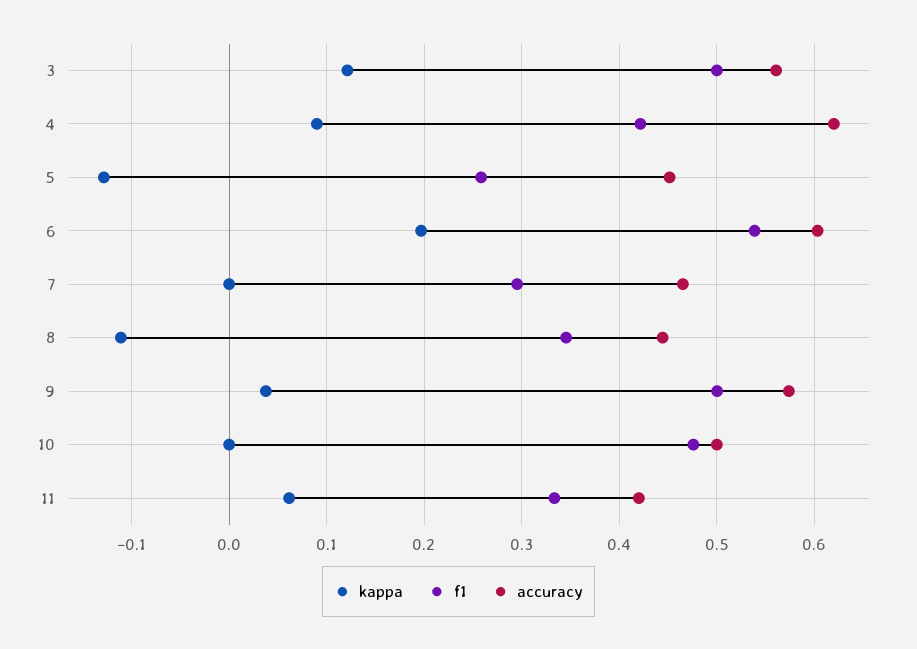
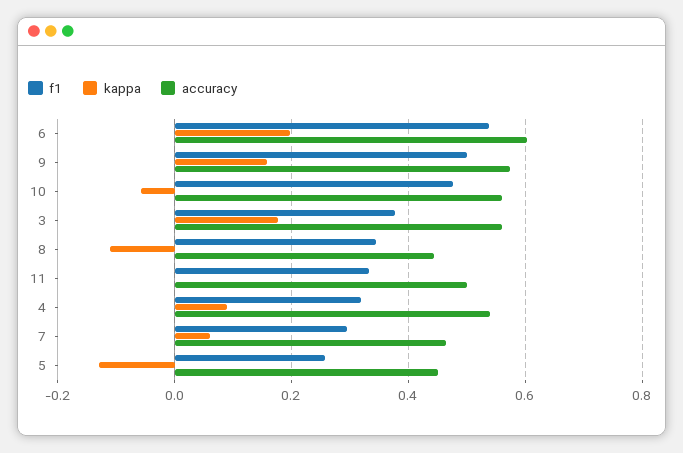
kappa, 3: 0.12 -> 0.18
f1, 3: 0.5 -> 0.38
f1, 4: 0.42 -> 0.32
accuracy, 4: 0.62 -> 0.54
kappa, 7: 0 -> 0.06
kappa, 9: 0.04 -> 0.16
kappa, 10: 0 -> -0.06
accuracy, 10: 0.5 -> 0.56
kappa, 11: 0.06 -> 0
accuracy, 11: 0.42 -> 0.5

